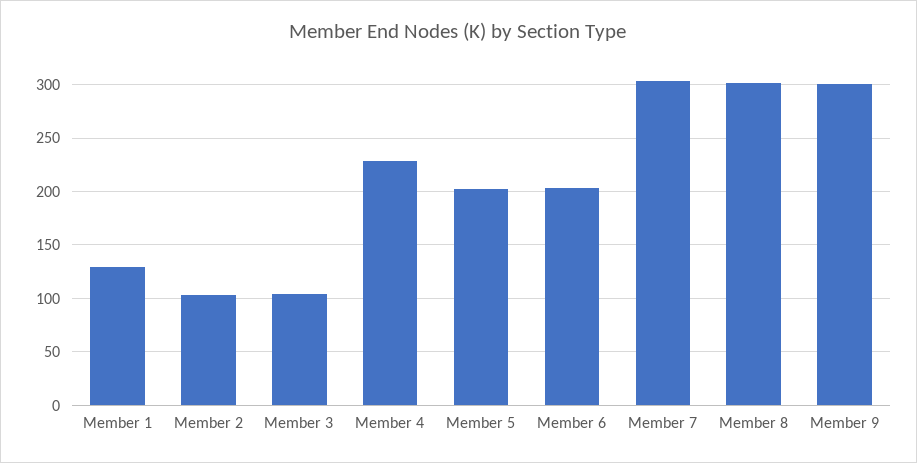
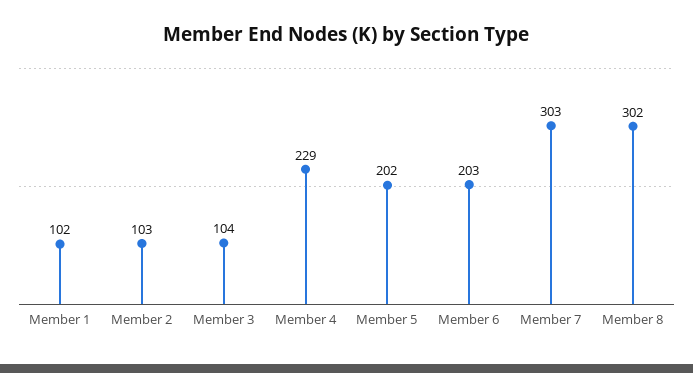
Member 1: 130 -> 102
Member 9: 300 -> none

